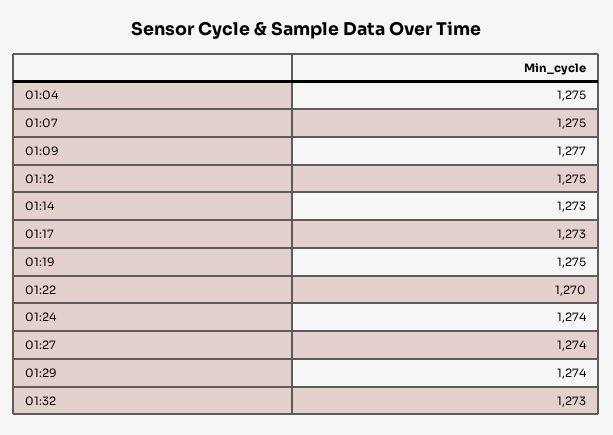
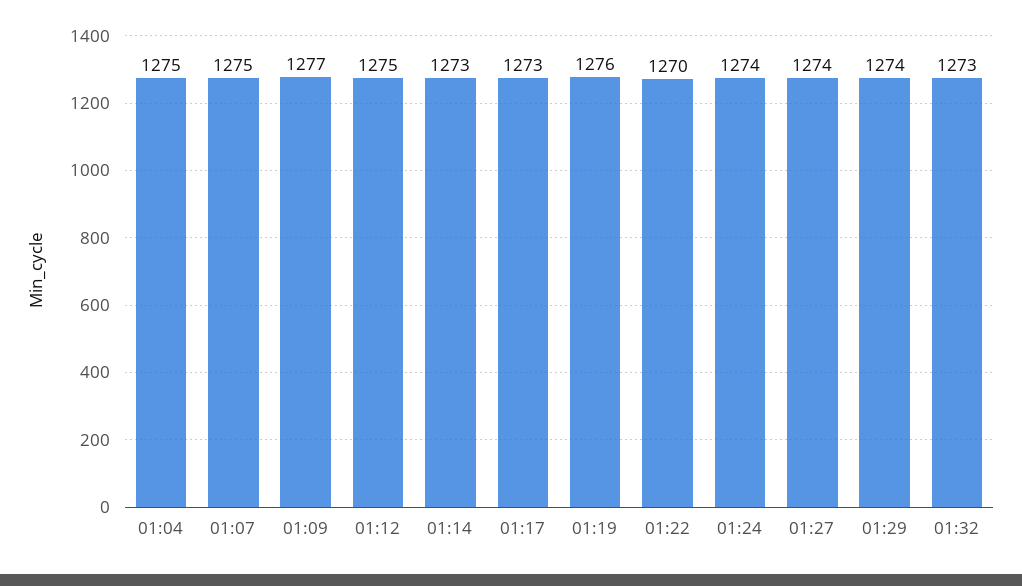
01:19: 1275 -> 1276

